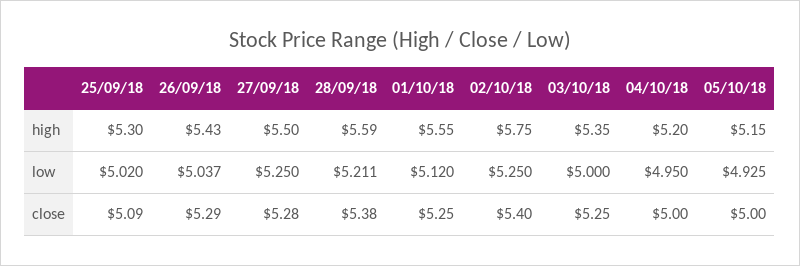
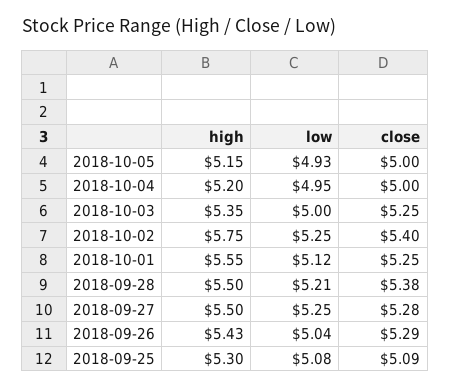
28/09/18, high: 5.59 -> 5.5
25/09/18, low: 5.02 -> 5.08

